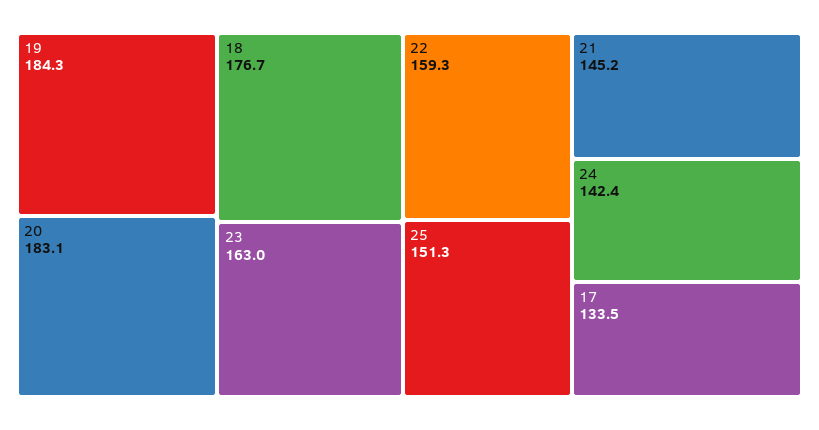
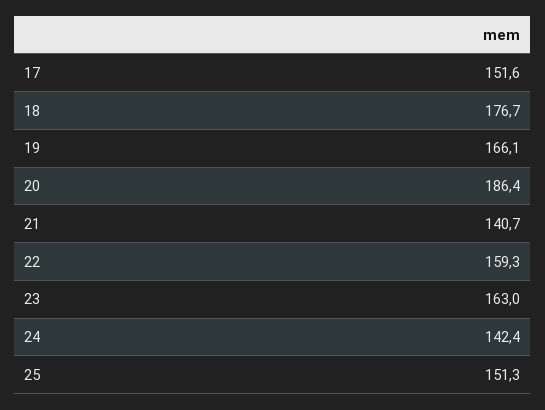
19: 184.3 -> 166.1
20: 183.1 -> 186.4
21: 145.2 -> 140.7
17: 133.5 -> 151.6

